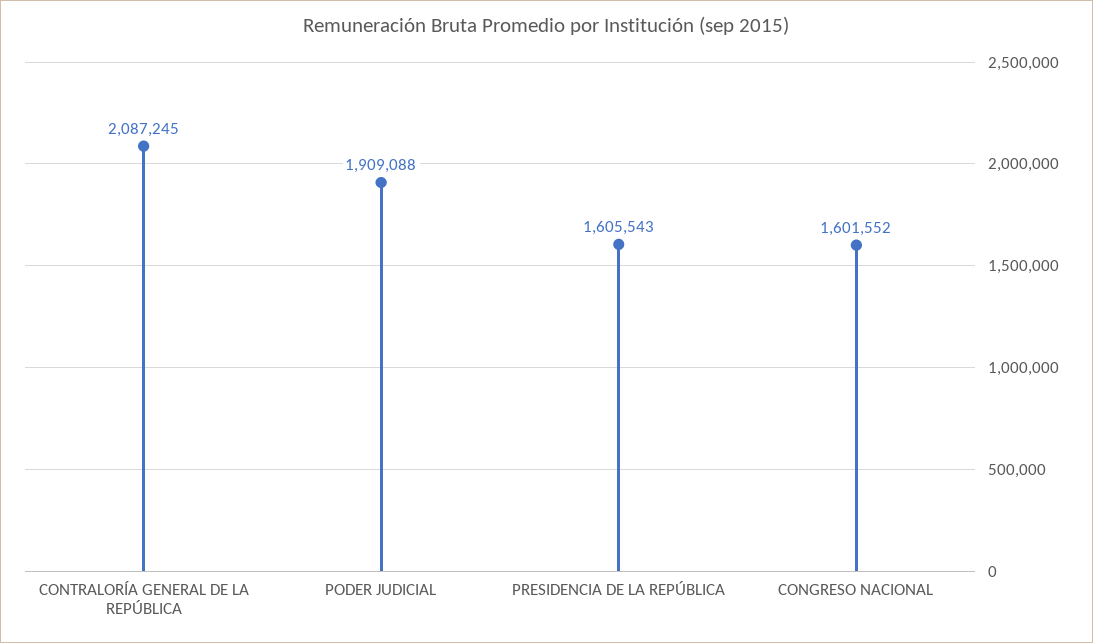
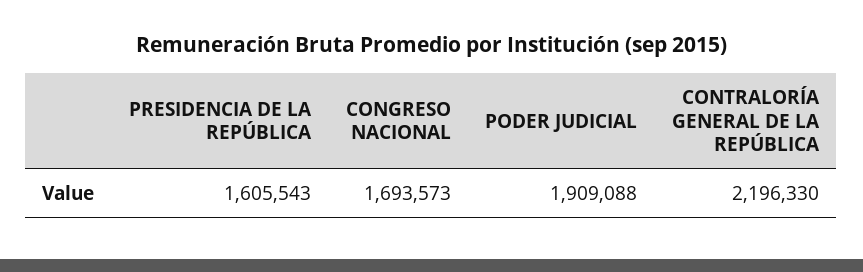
CONTRALORÍA GENERAL DE LA REPÚBLICA: 2087245 -> 2196330
CONGRESO NACIONAL: 1601552 -> 1693573

